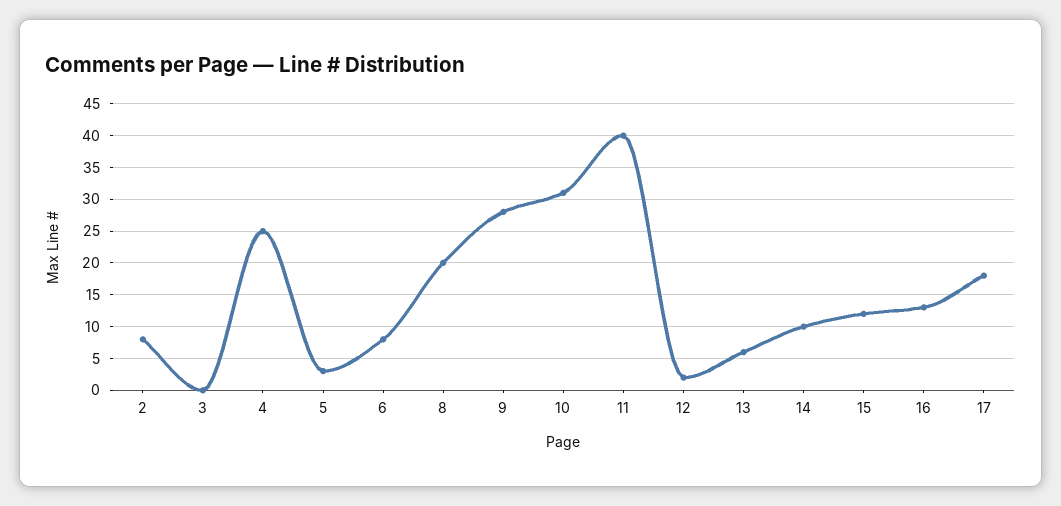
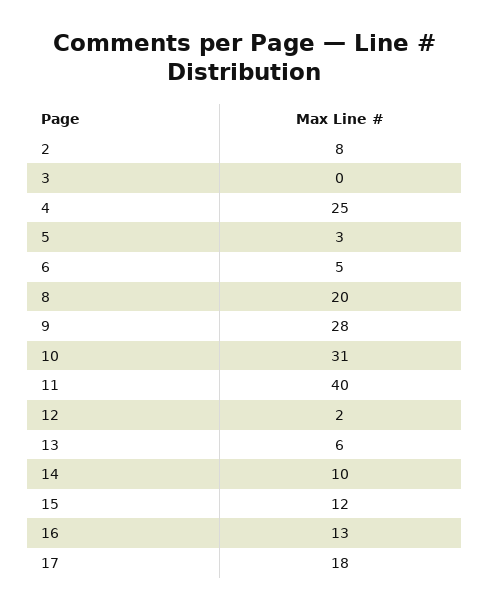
6: 8 -> 5

